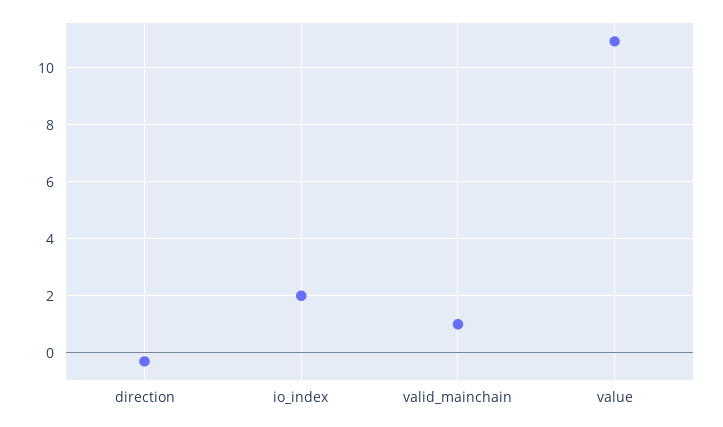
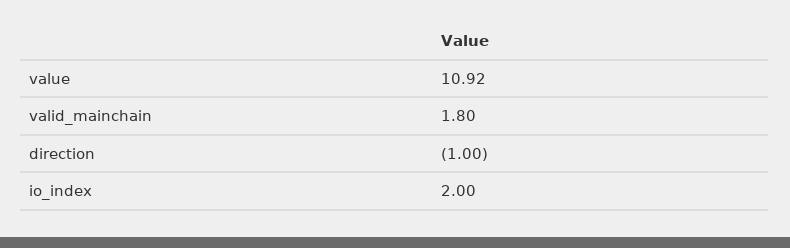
direction: -0.25 -> -1
valid_mainchain: 1 -> 1.8

